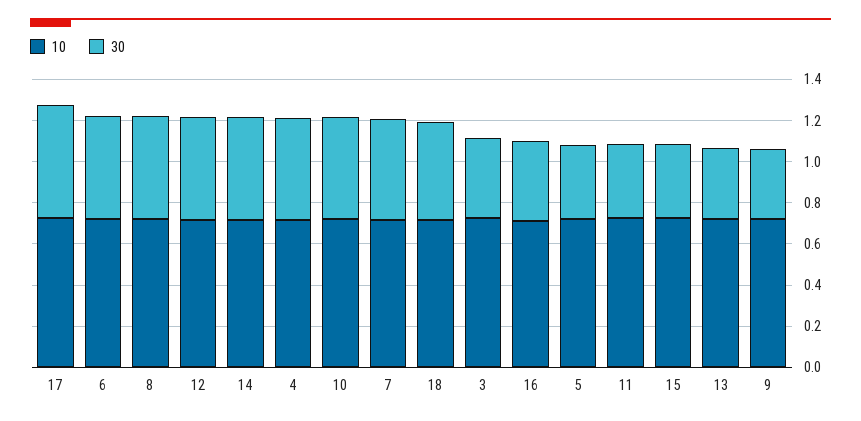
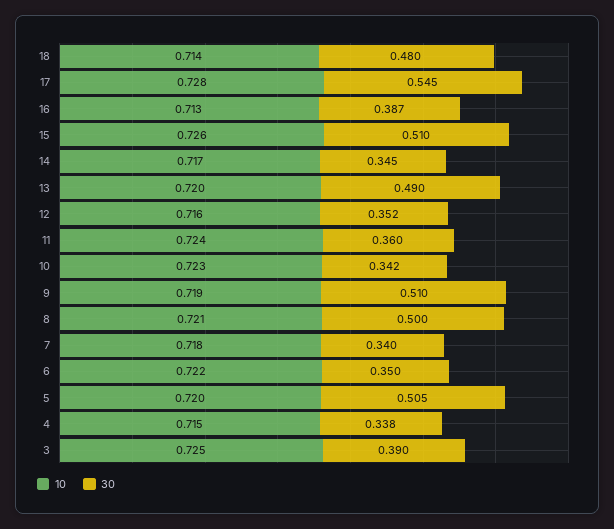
30, 6: 0.5 -> 0.35
30, 12: 0.5 -> 0.352
30, 14: 0.5 -> 0.345
30, 4: 0.5 -> 0.338
30, 10: 0.5 -> 0.342
30, 7: 0.5 -> 0.34
30, 5: 0.35 -> 0.505
30, 15: 0.35 -> 0.51
30, 13: 0.35 -> 0.49
30, 9: 0.35 -> 0.51

